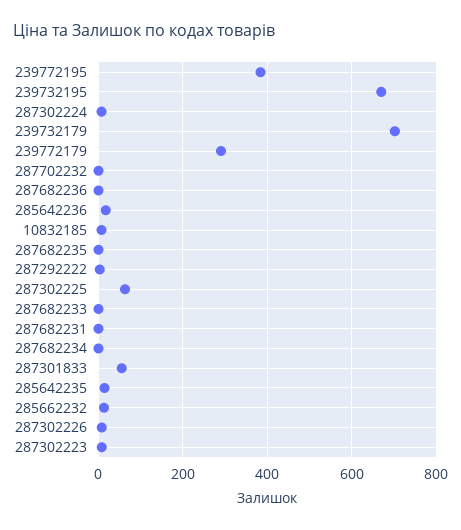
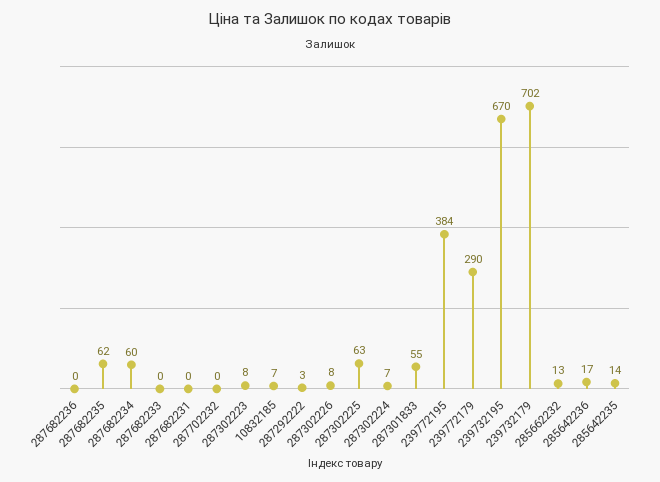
287682235: 0 -> 62
287682234: 0 -> 60

